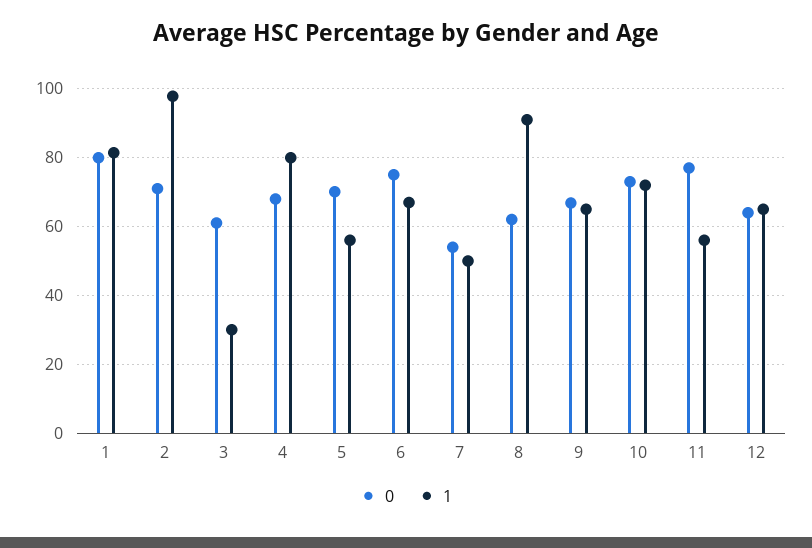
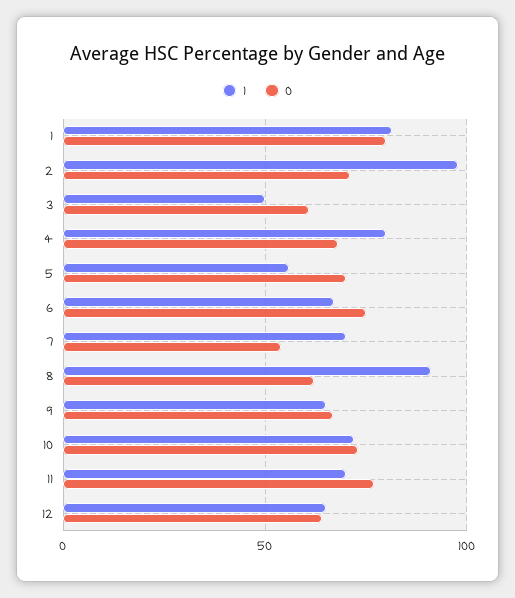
1, 3: 30 -> 50
1, 7: 50 -> 70
1, 11: 56 -> 70

